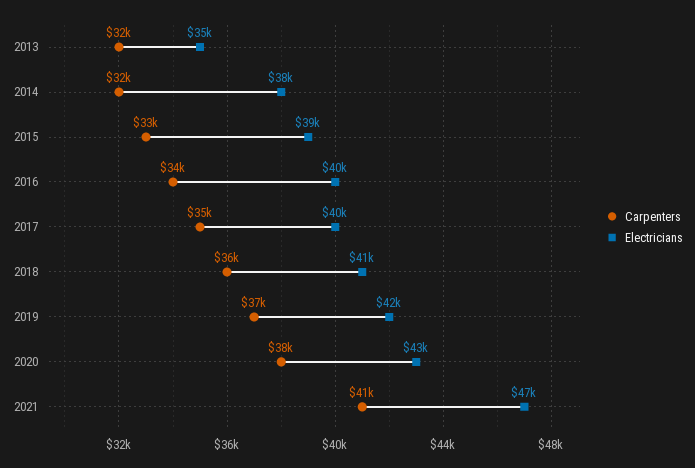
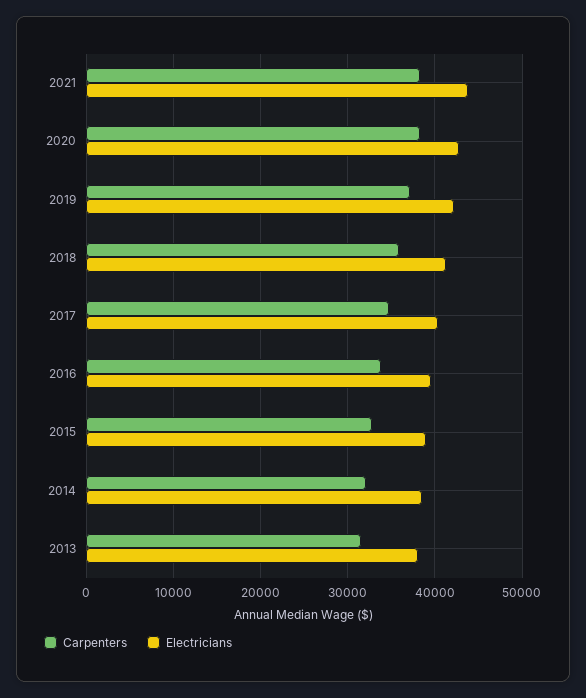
Electricians, 2013: 35000 -> 38000
Carpenters, 2021: 41000 -> 38000
Electricians, 2021: 47000 -> 44000

